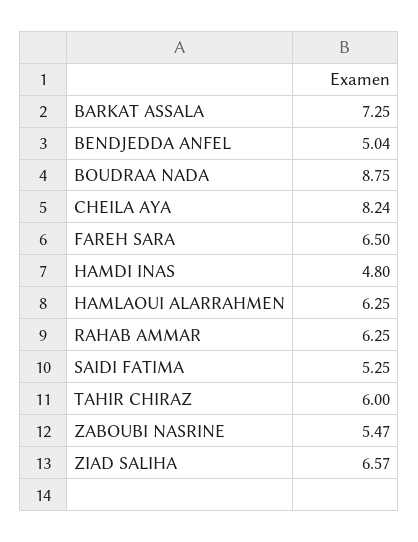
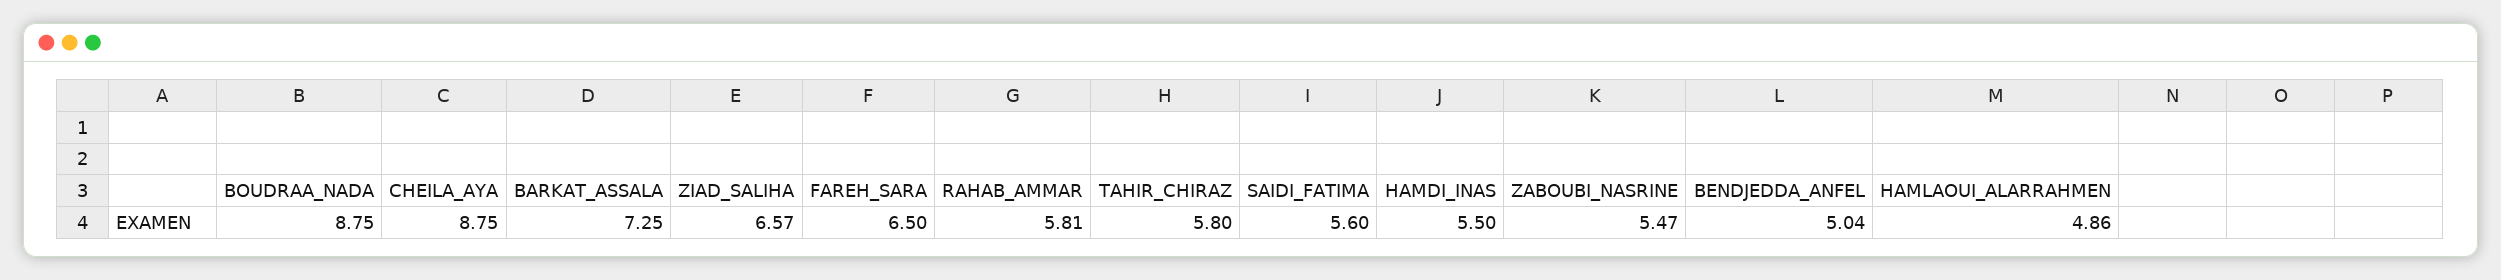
CHEILA AYA: 8.24 -> 8.75
HAMDI INAS: 4.8 -> 5.5
HAMLAOUI ALARRAHMEN: 6.25 -> 4.86
RAHAB AMMAR: 6.25 -> 5.81
SAIDI FATIMA: 5.25 -> 5.6
TAHIR CHIRAZ: 6 -> 5.8

